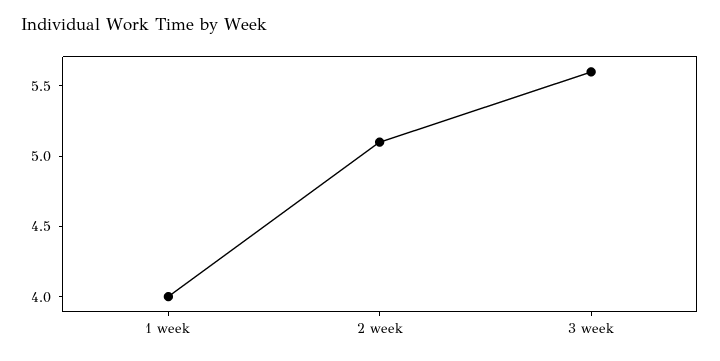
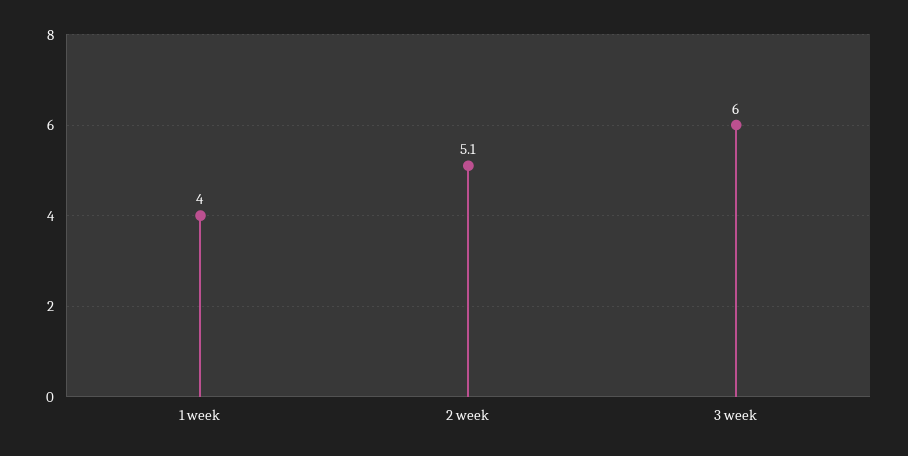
3 week: 5.6 -> 6

